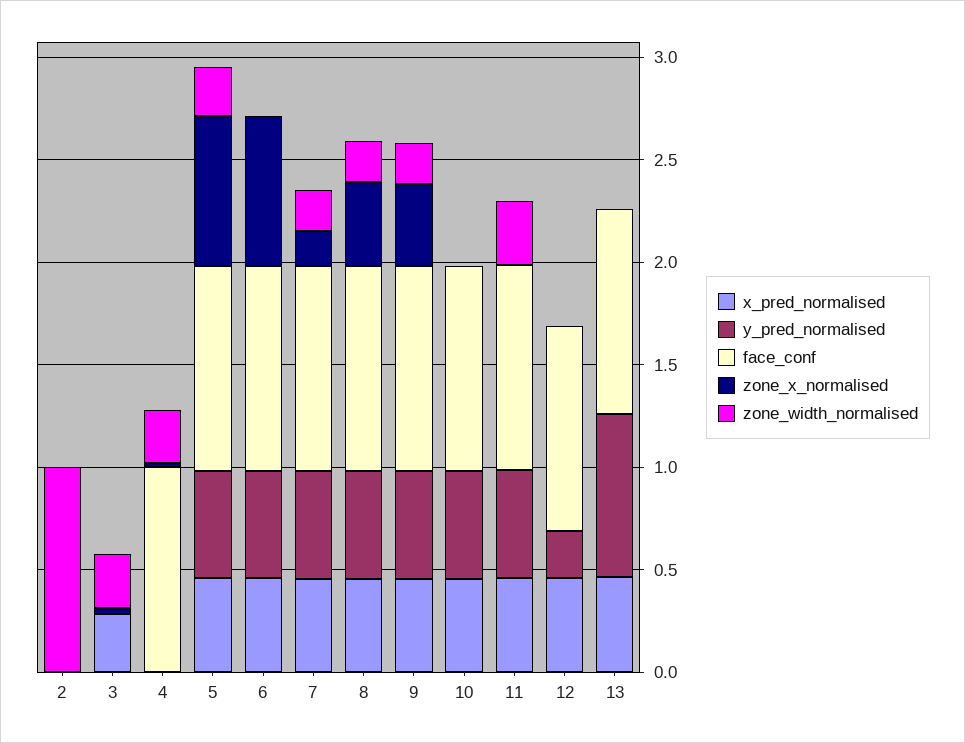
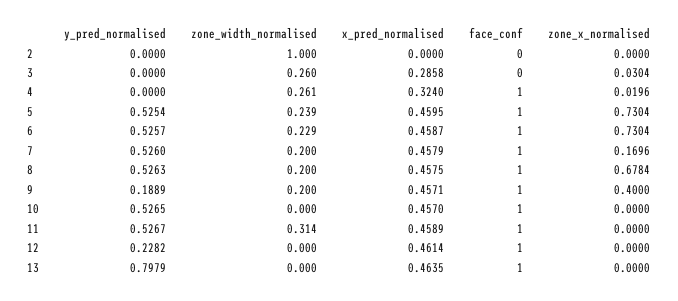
x_pred_normalised, 4: 0 -> 0.324
zone_width_normalised, 6: 0 -> 0.229
zone_x_normalised, 8: 0.4 -> 0.6784
y_pred_normalised, 9: 0.5 -> 0.1889

